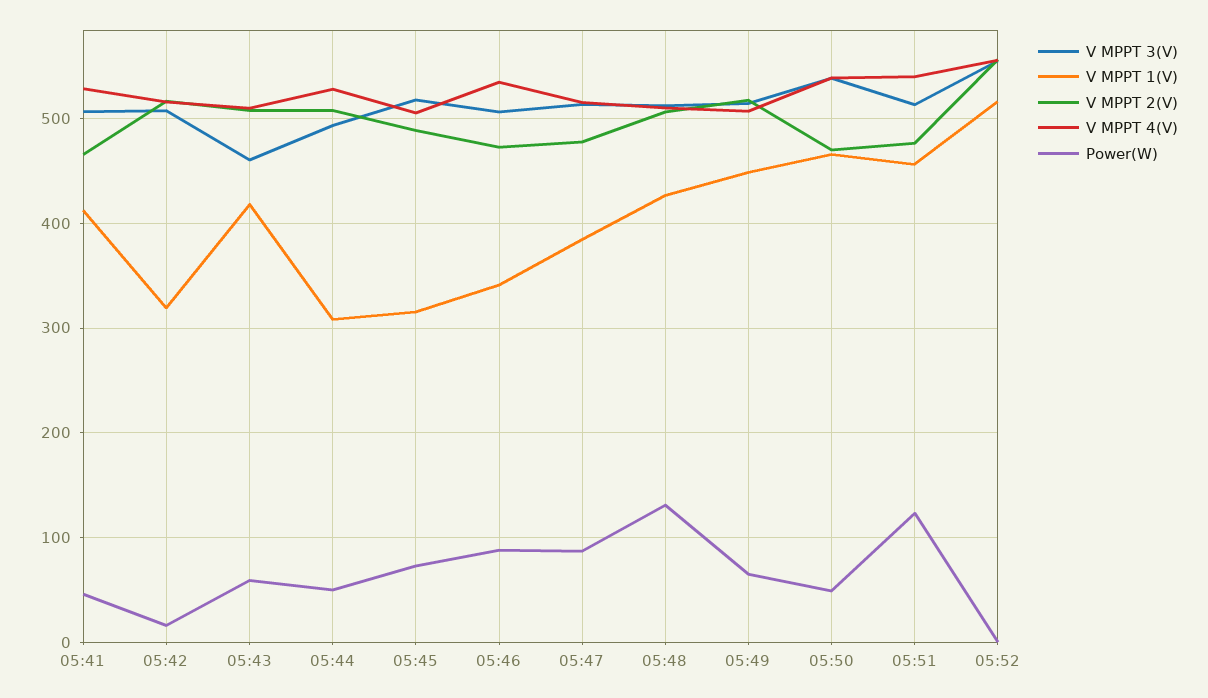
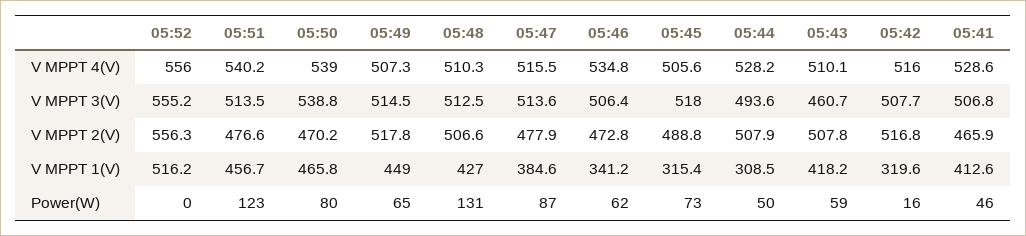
Power(W), 05:46: 90 -> 62
Power(W), 05:50: 50 -> 80

